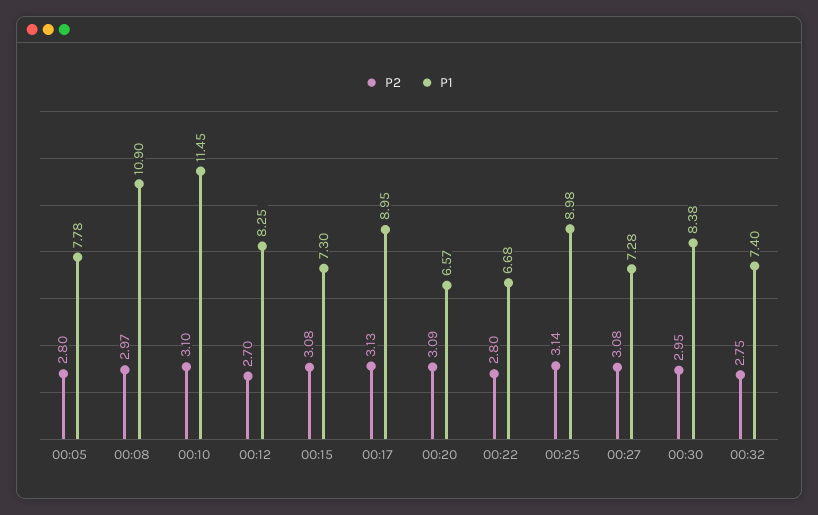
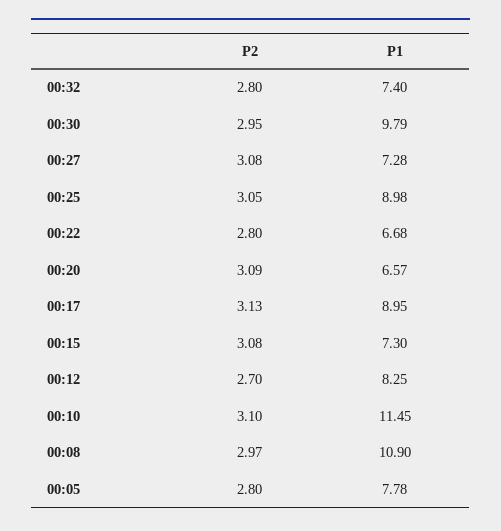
P2, 00:25: 3.14 -> 3.05
P1, 00:30: 8.38 -> 9.79
P2, 00:32: 2.75 -> 2.8

